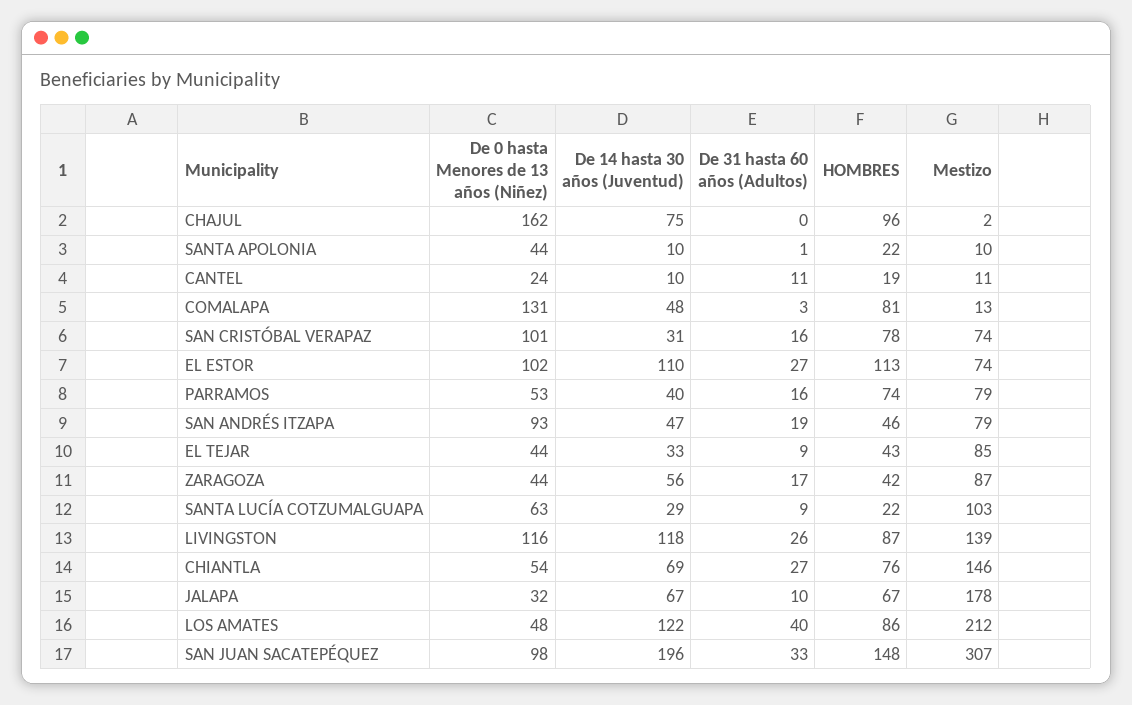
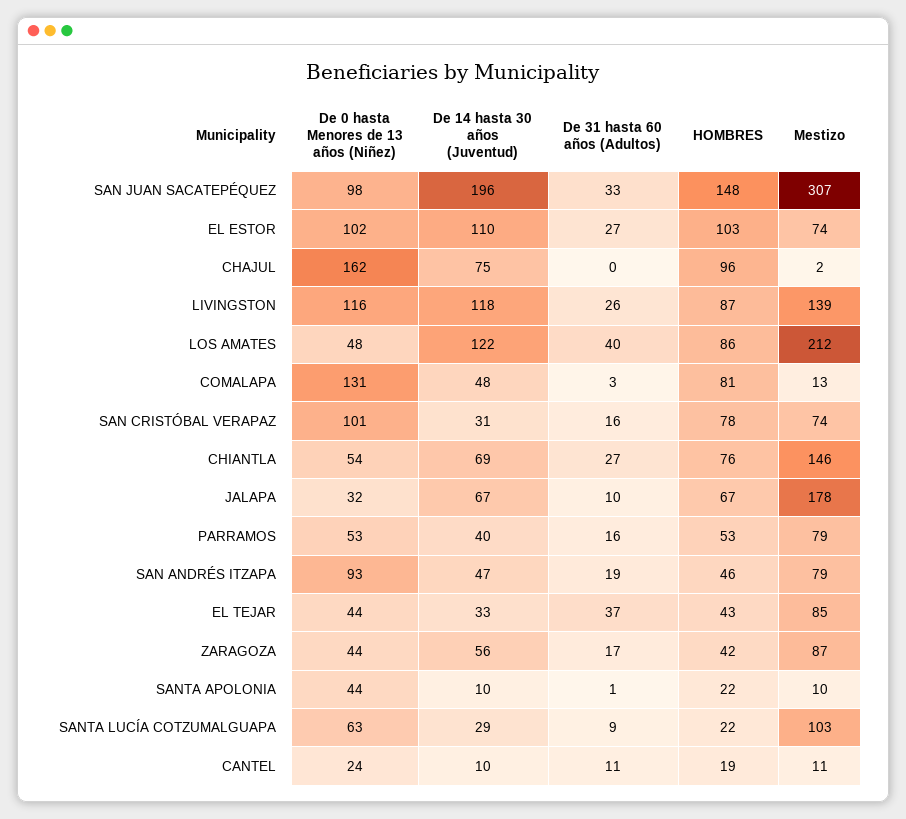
HOMBRES, EL ESTOR: 113 -> 103
HOMBRES, PARRAMOS: 74 -> 53
De 31 hasta 60 años (Adultos), EL TEJAR: 9 -> 37

